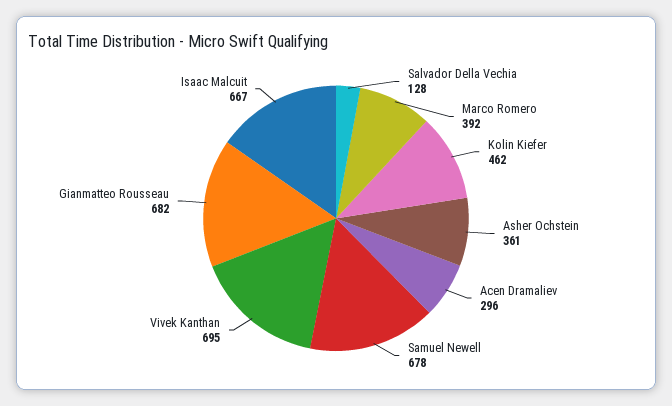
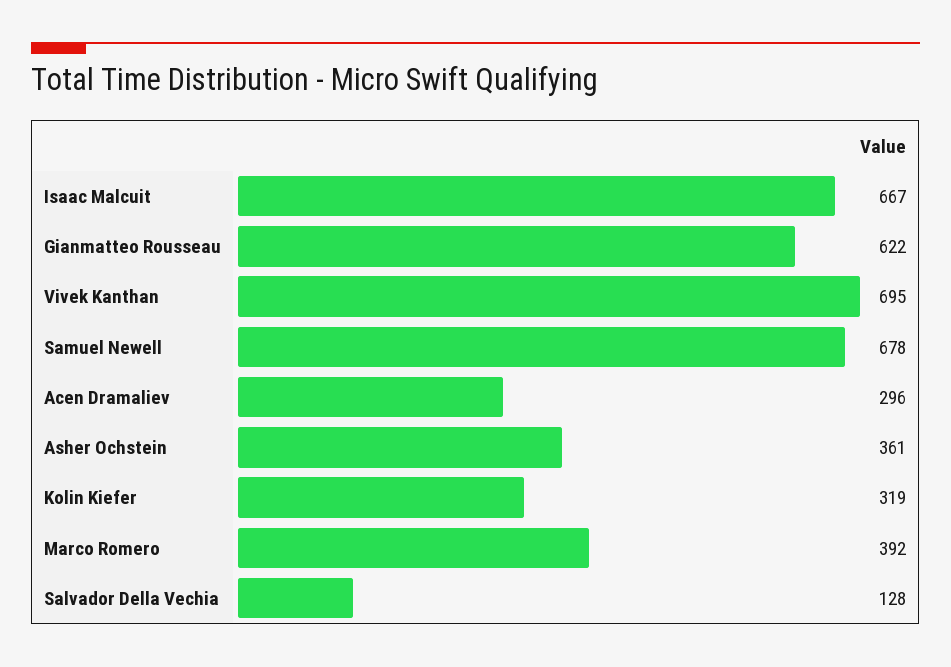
Kolin Kiefer: 462 -> 319
Gianmatteo Rousseau: 682 -> 622

